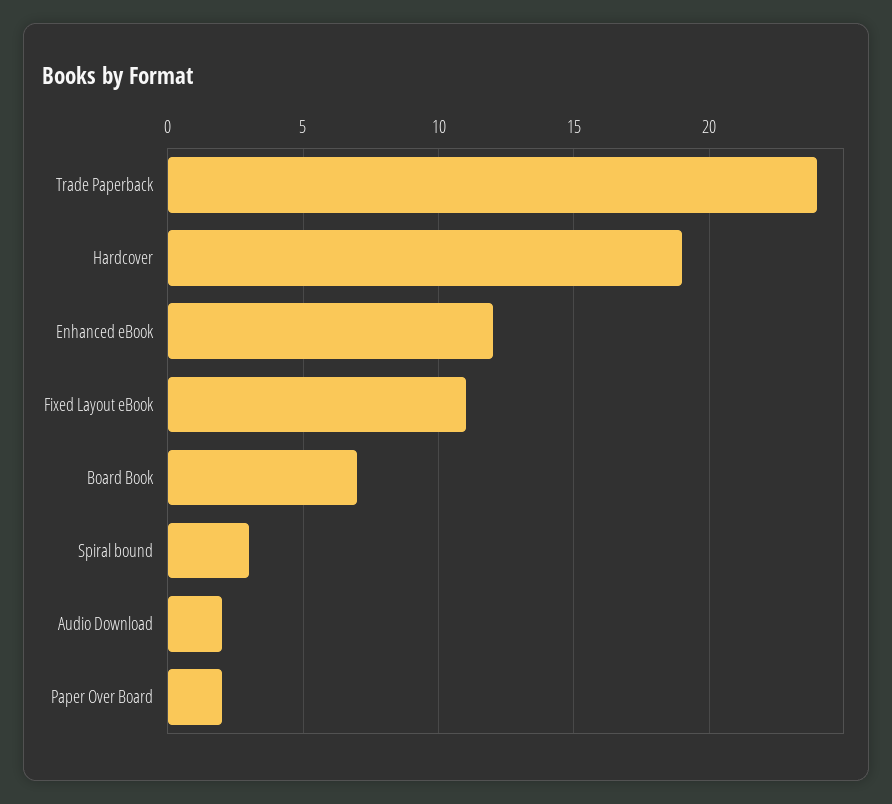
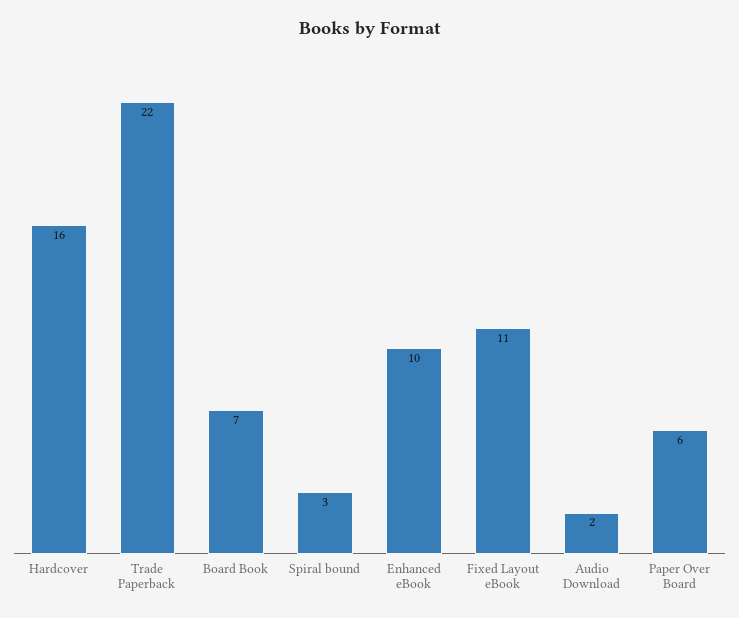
Trade Paperback: 24 -> 22
Hardcover: 19 -> 16
Enhanced eBook: 12 -> 10
Paper Over Board: 2 -> 6

